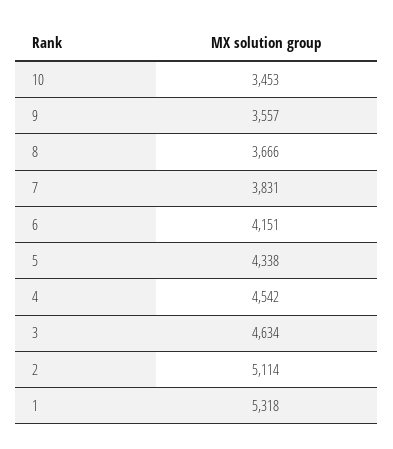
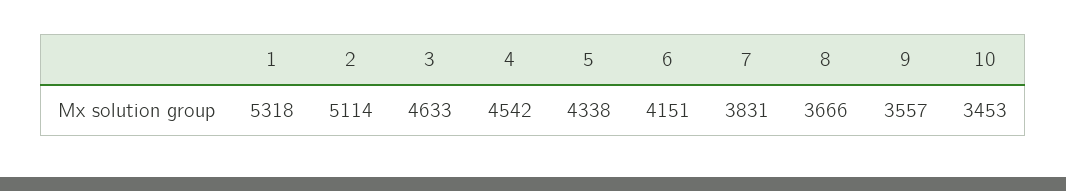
3: 4634 -> 4633

